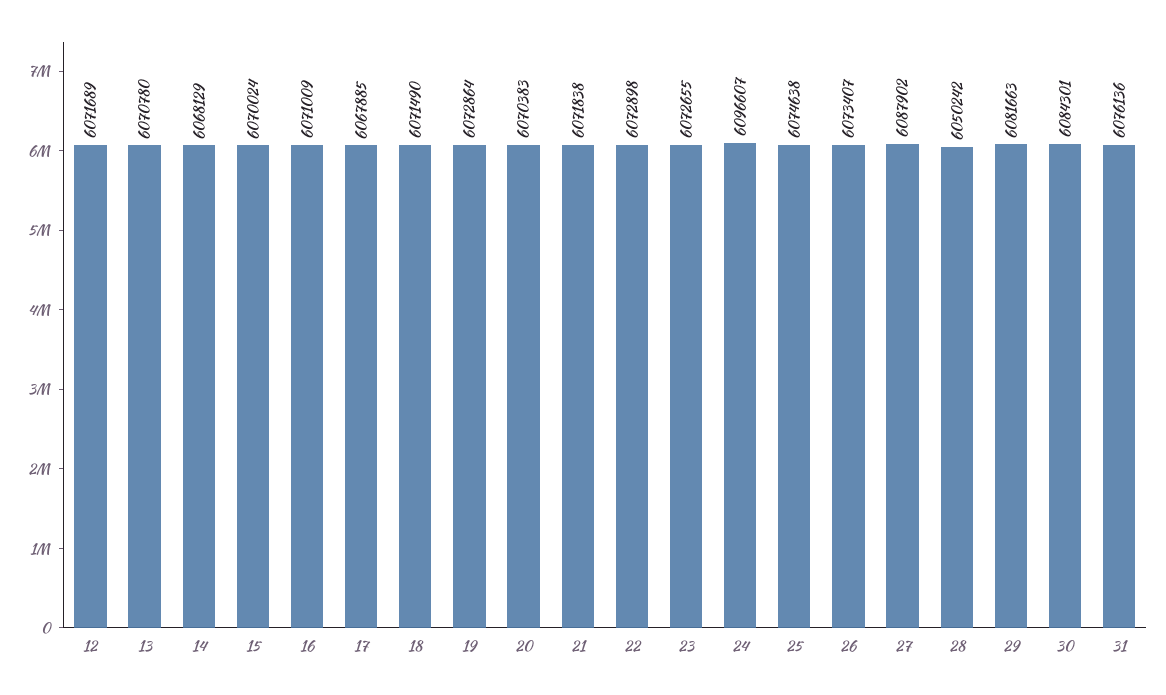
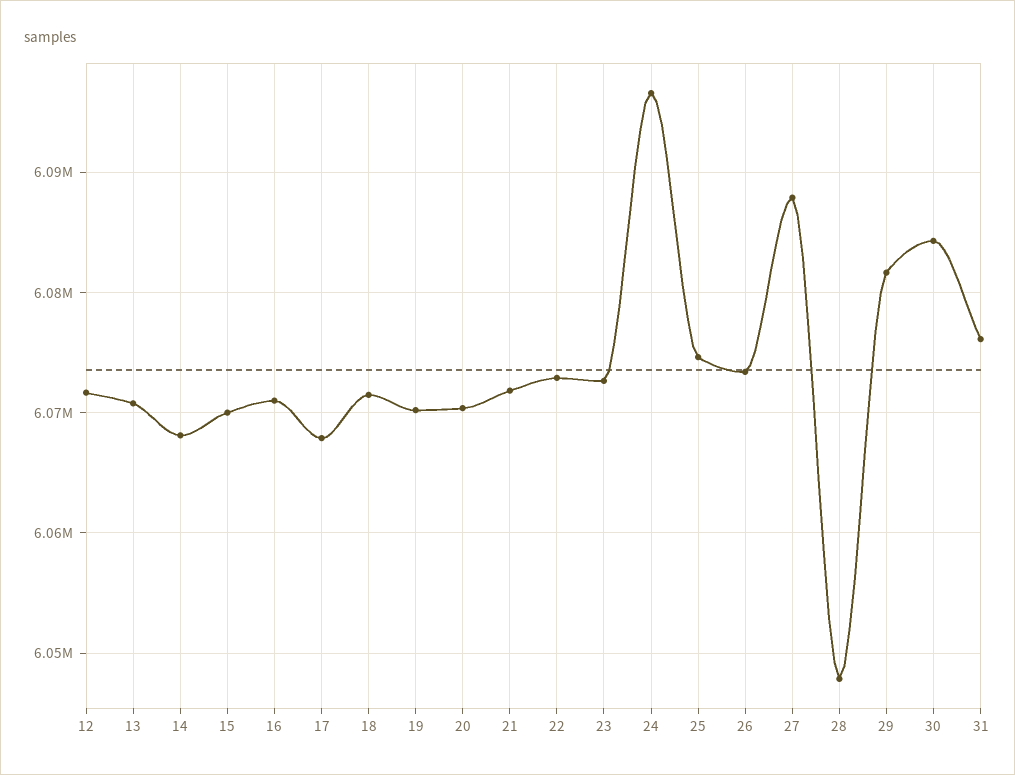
19: 6072864 -> 6070000
28: 6050242 -> 6048000

